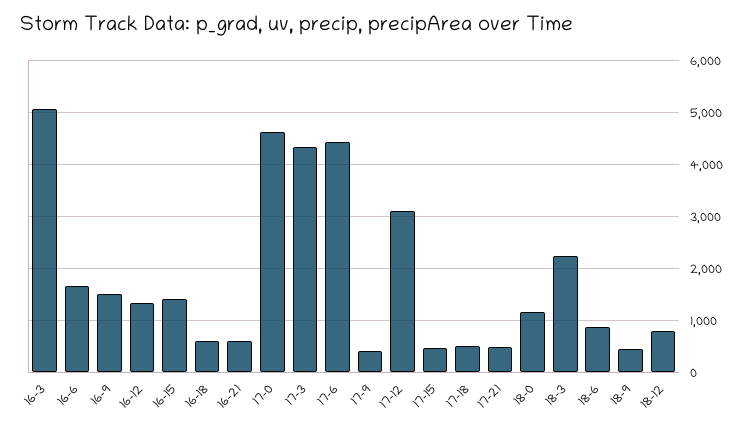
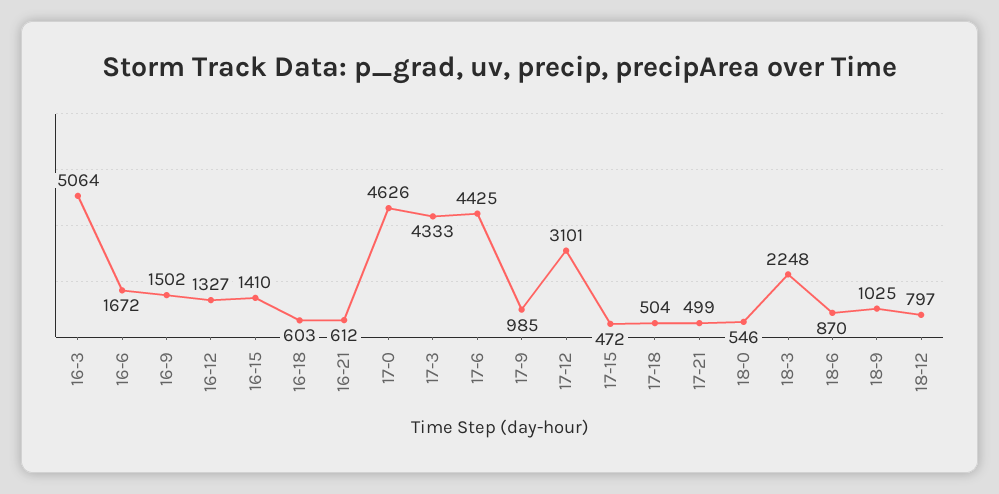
17-9: 400 -> 985
18-0: 1200 -> 546
18-9: 400 -> 1025

